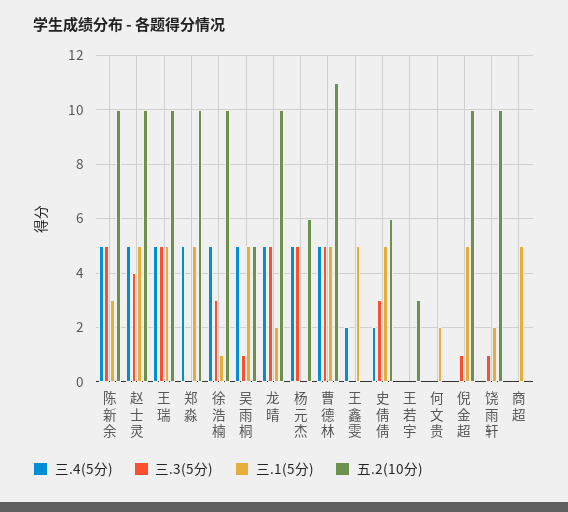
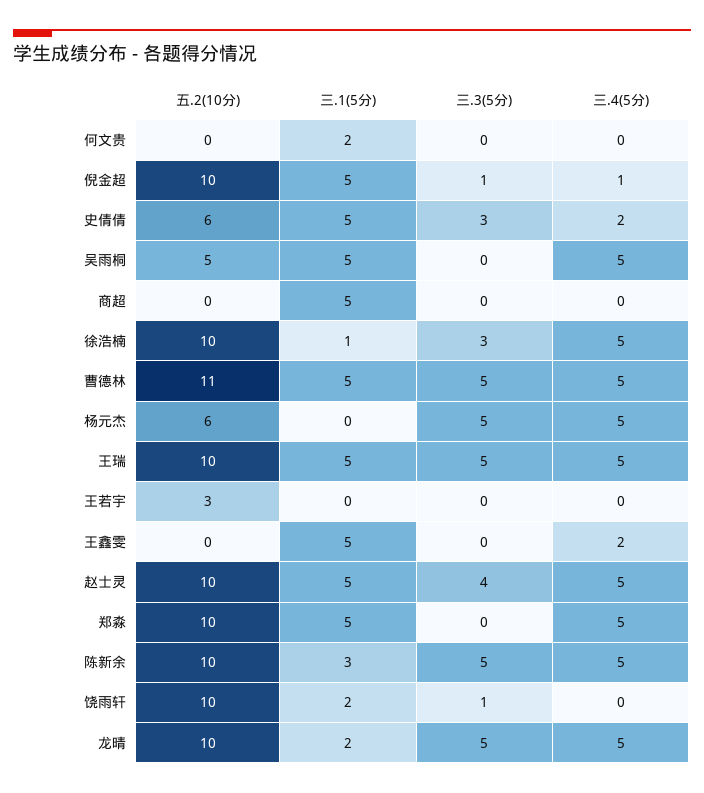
三.3(5分), 吴雨桐: 1 -> 0
三.4(5分), 倪金超: 0 -> 1

